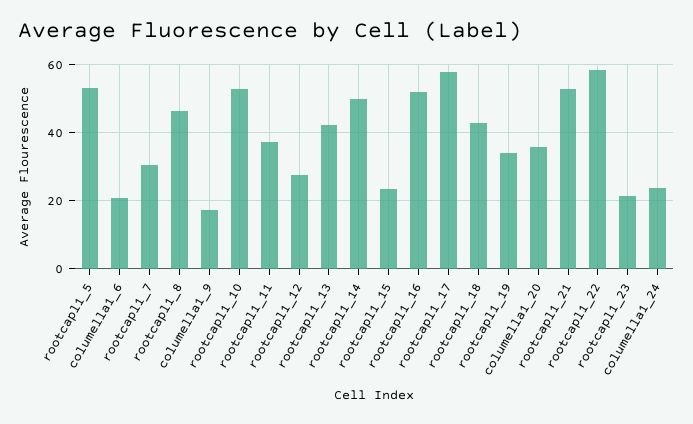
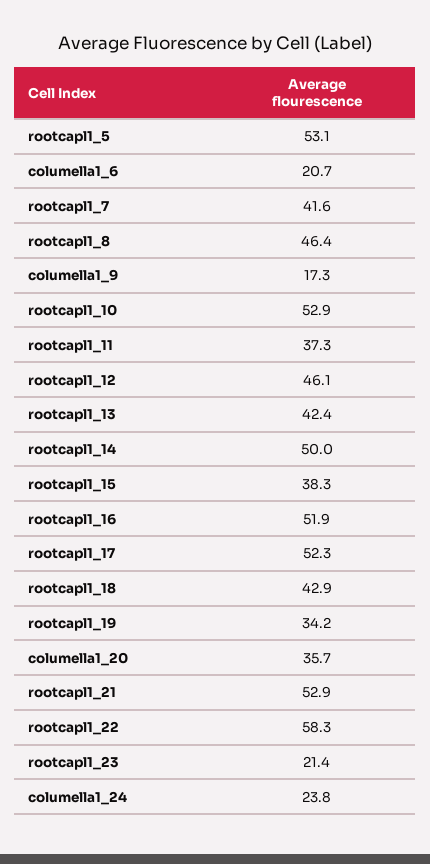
rootcapl1_7: 30 -> 41.6
rootcapl1_12: 28 -> 46.1
rootcapl1_15: 24 -> 38.3
rootcapl1_17: 58 -> 52.3

